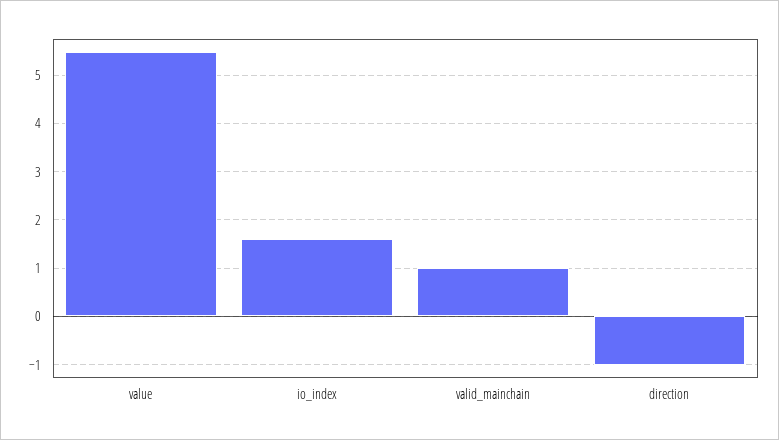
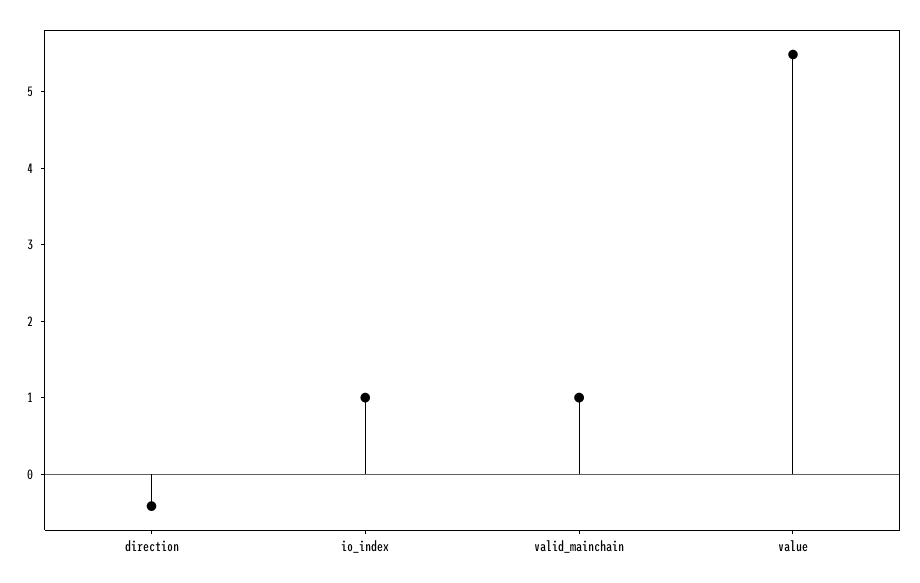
io_index: 1.6 -> 1
direction: -1 -> -0.4

